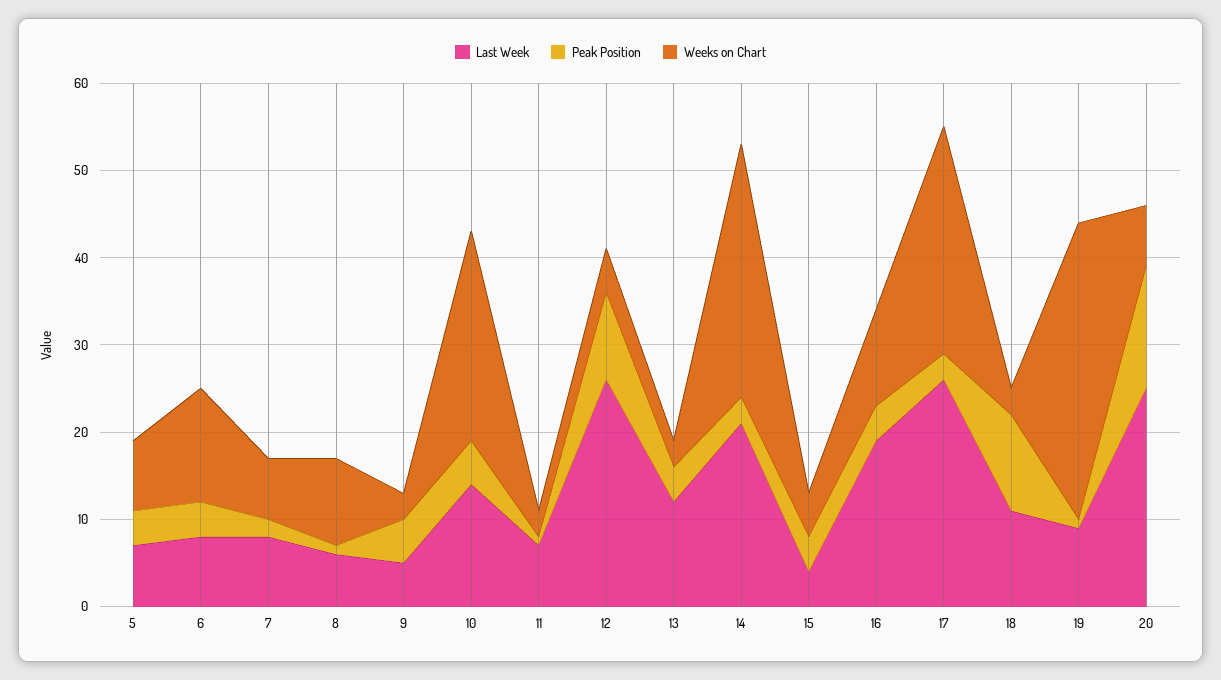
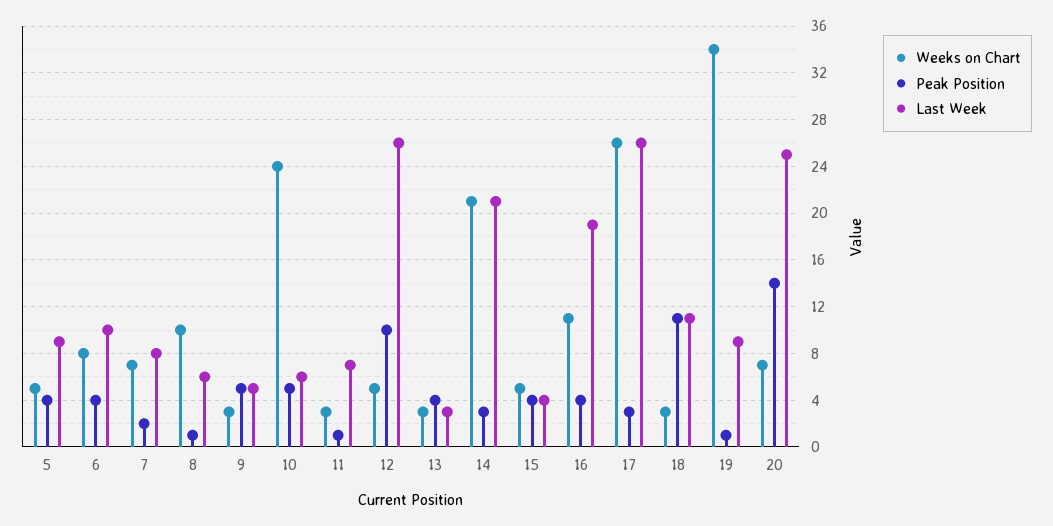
Last Week, 5: 7 -> 9
Weeks on Chart, 5: 8 -> 5
Last Week, 6: 8 -> 10
Weeks on Chart, 6: 13 -> 8
Last Week, 10: 14 -> 6
Last Week, 13: 12 -> 3
Weeks on Chart, 14: 29 -> 21

